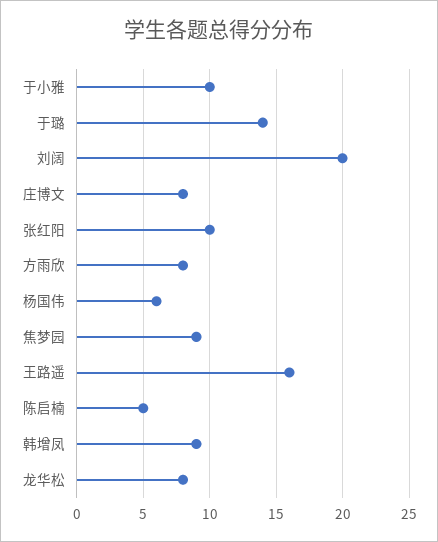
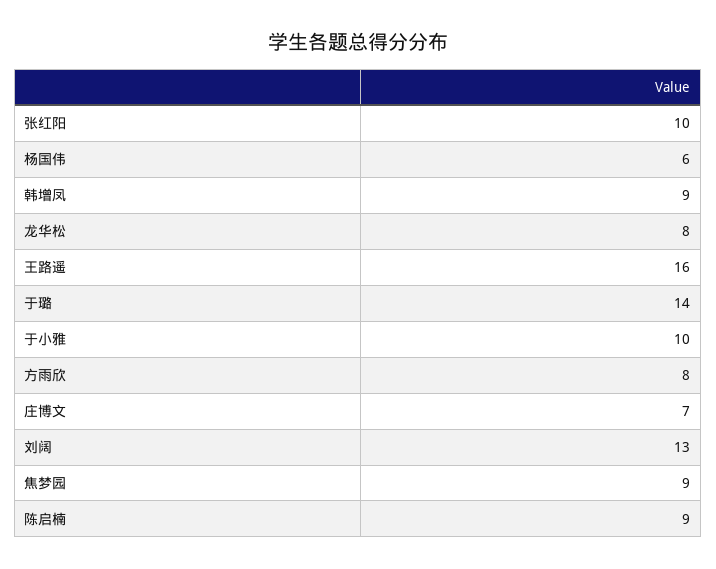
刘阔: 20 -> 13
庄博文: 8 -> 7
陈启楠: 5 -> 9

